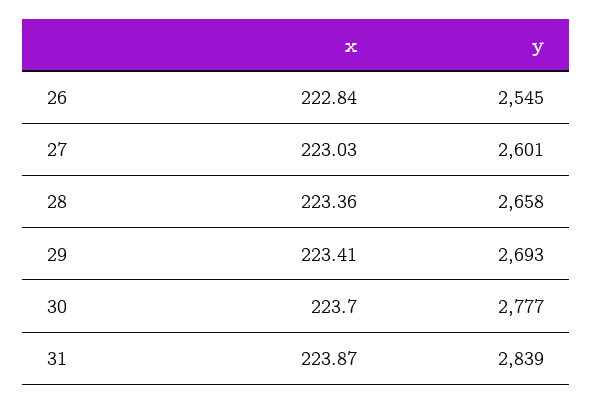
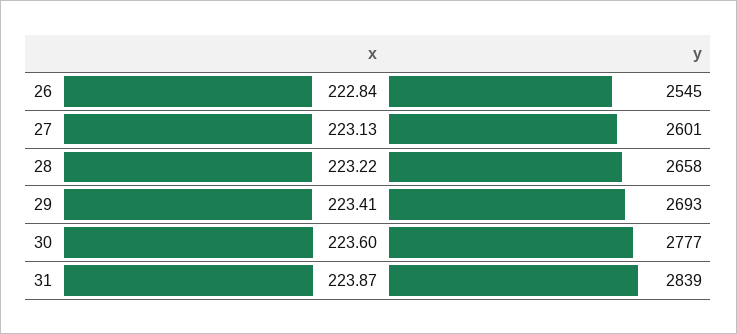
x, 27: 223.03 -> 223.13
x, 28: 223.36 -> 223.22
x, 30: 223.7 -> 223.6

